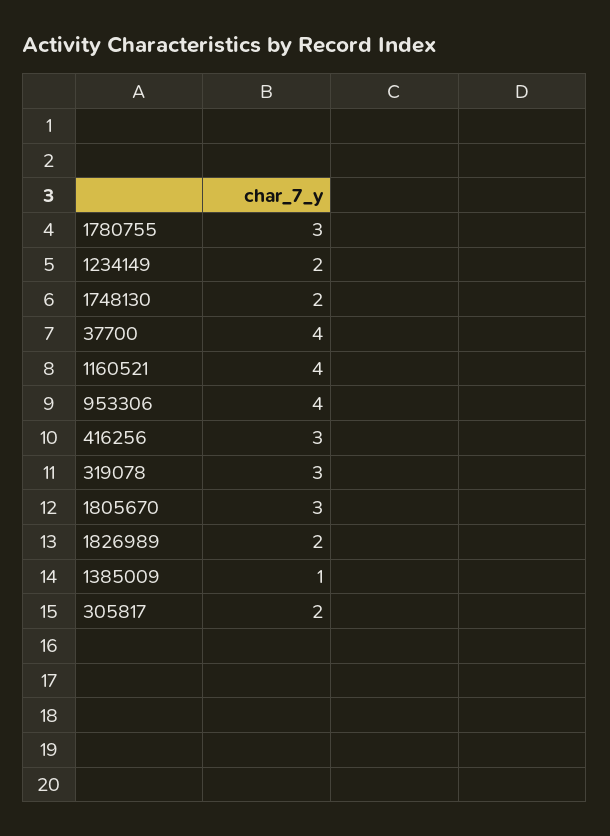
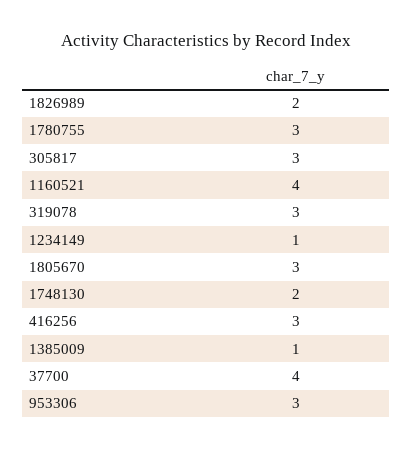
1234149: 2 -> 1
953306: 4 -> 3
305817: 2 -> 3

